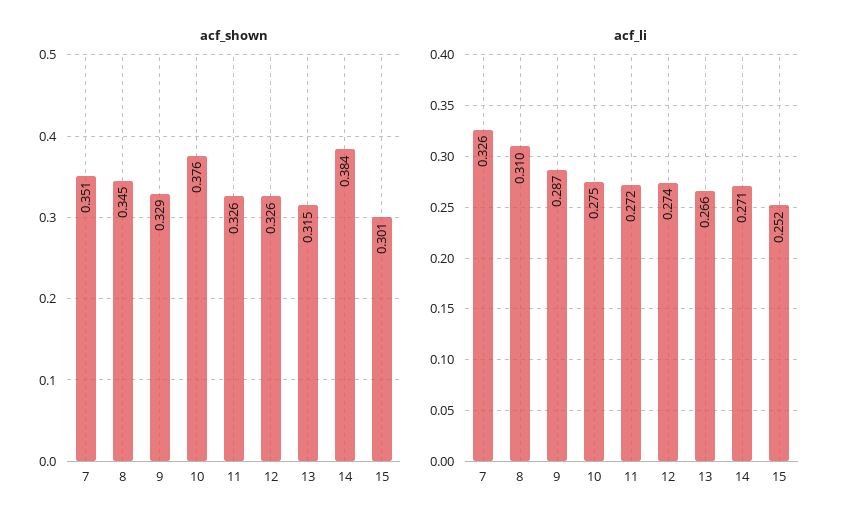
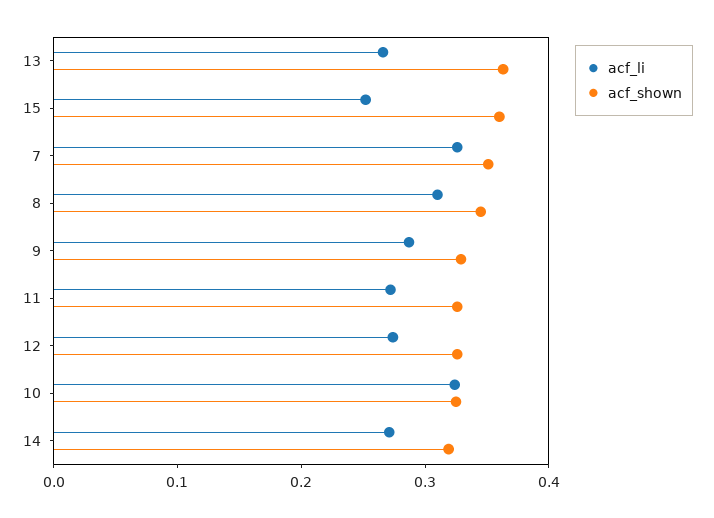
acf_shown, 10: 0.376 -> 0.32
acf_shown, 13: 0.315 -> 0.36
acf_shown, 14: 0.384 -> 0.32
acf_shown, 15: 0.301 -> 0.36
acf_li, 10: 0.275 -> 0.32

